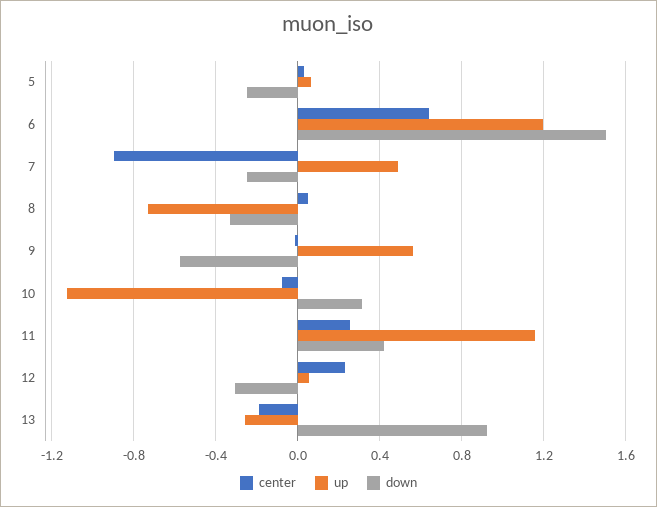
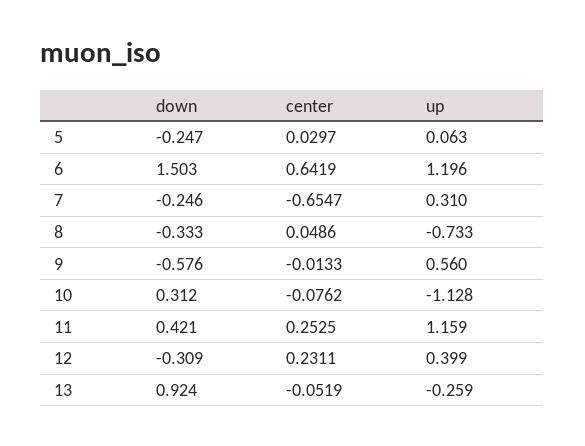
center, 7: -0.9 -> -0.6547
up, 7: 0.5 -> 0.31
up, 12: 0.05 -> 0.399
center, 13: -0.2 -> -0.0519

